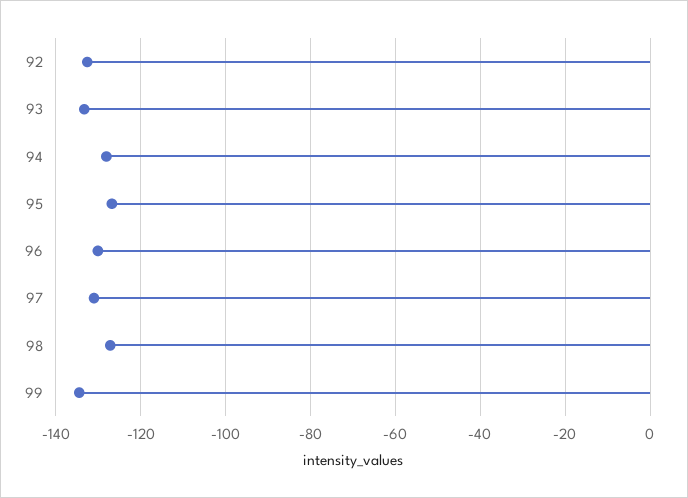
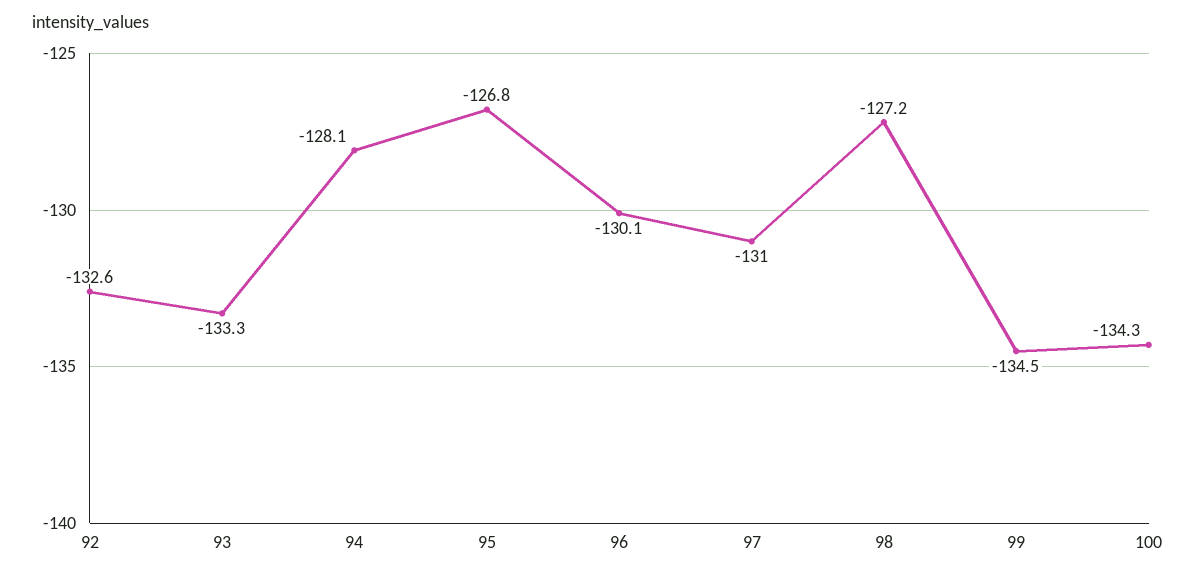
100: none -> -134.3

